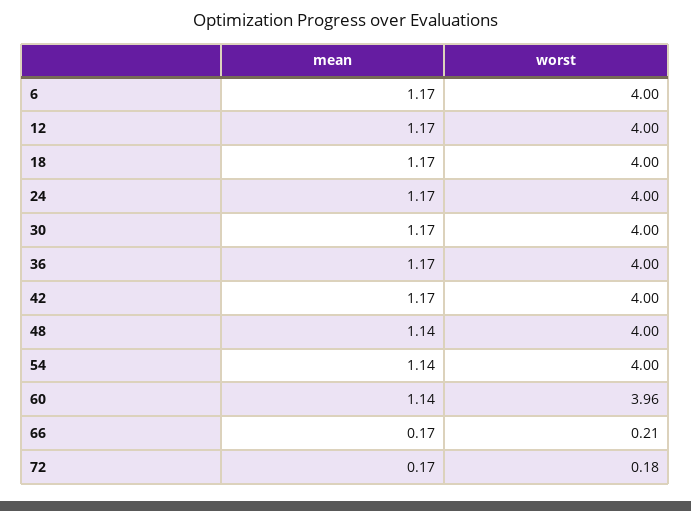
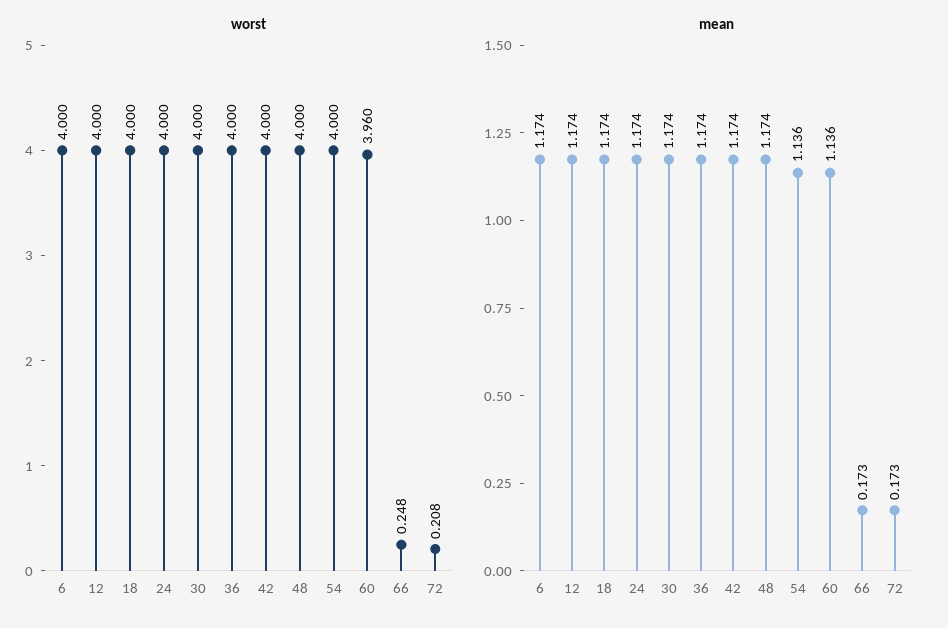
mean, 48: 1.14 -> 1.174
worst, 66: 0.21 -> 0.248
worst, 72: 0.18 -> 0.208

